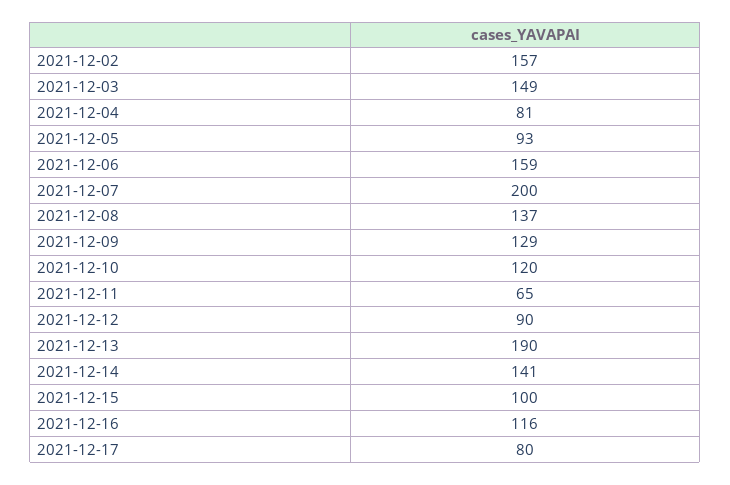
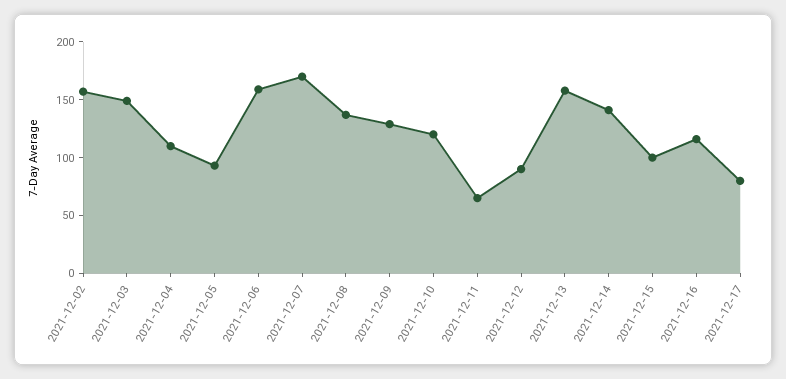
2021-12-04: 81 -> 110
2021-12-07: 200 -> 170
2021-12-13: 190 -> 160

